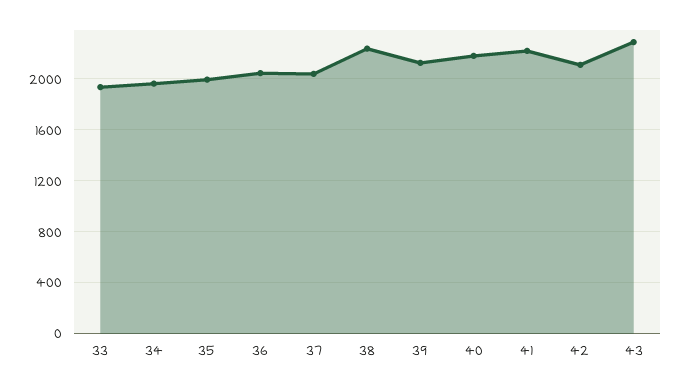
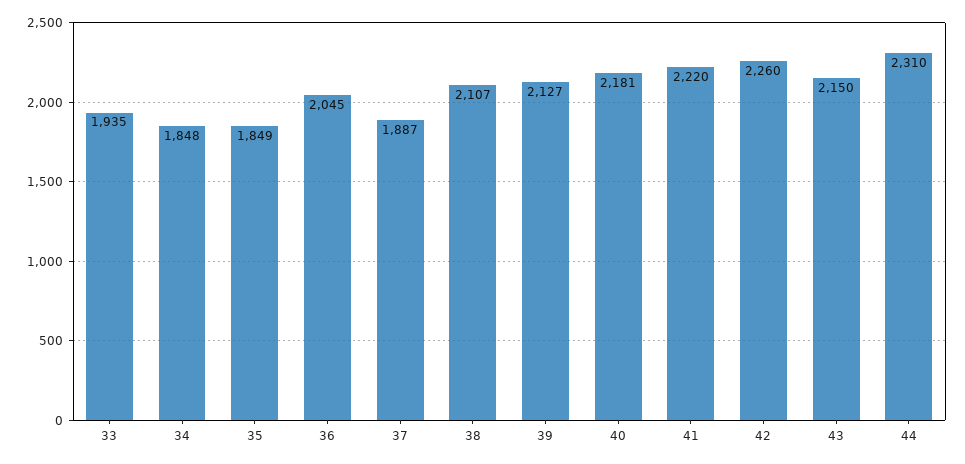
34: 1950 -> 1848
35: 2000 -> 1849
37: 2050 -> 1887
38: 2250 -> 2107
42: 2100 -> 2260
43: 2300 -> 2150
44: none -> 2310

